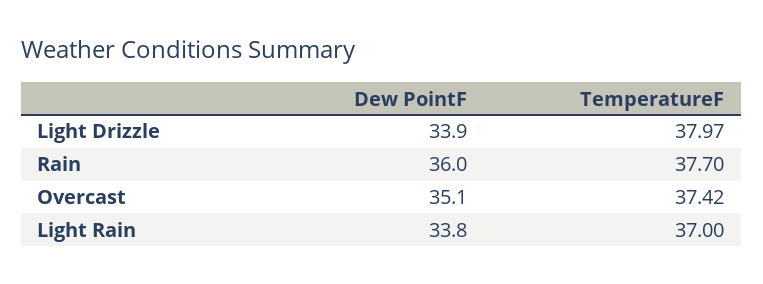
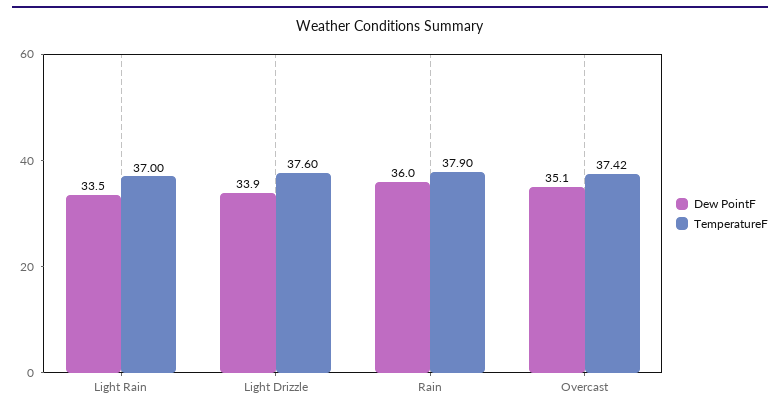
TemperatureF, Light Drizzle: 37.97 -> 37.6
TemperatureF, Rain: 37.7 -> 37.9
Dew PointF, Light Rain: 33.8 -> 33.5

